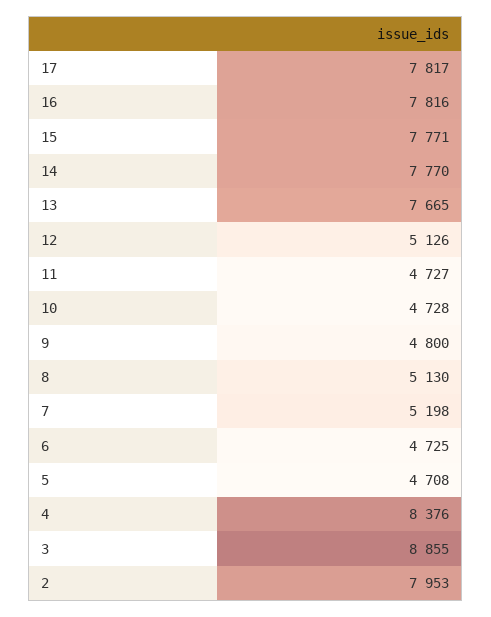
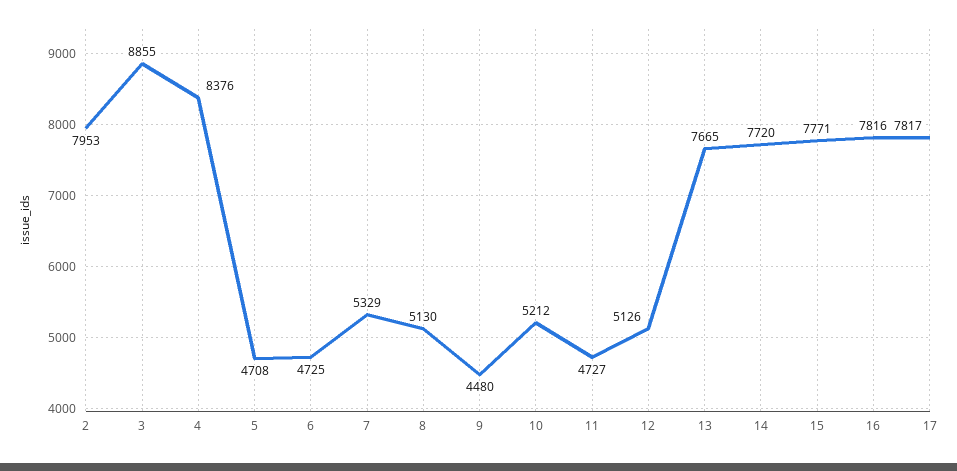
14: 7770 -> 7720
10: 4728 -> 5212
9: 4800 -> 4480
7: 5198 -> 5329

